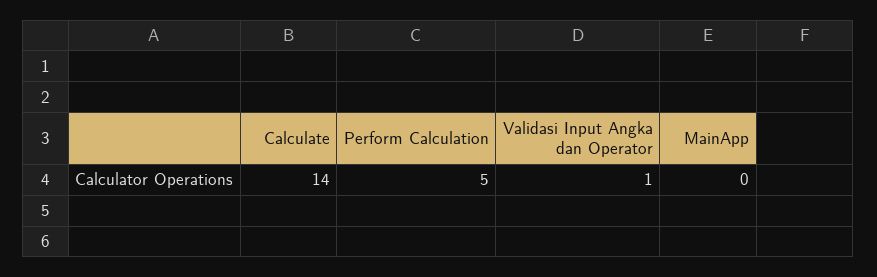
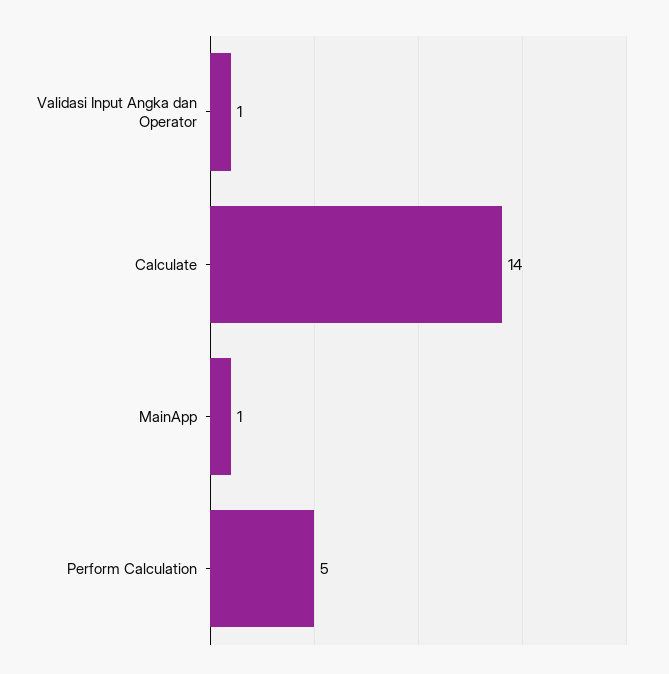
MainApp: 0 -> 1

